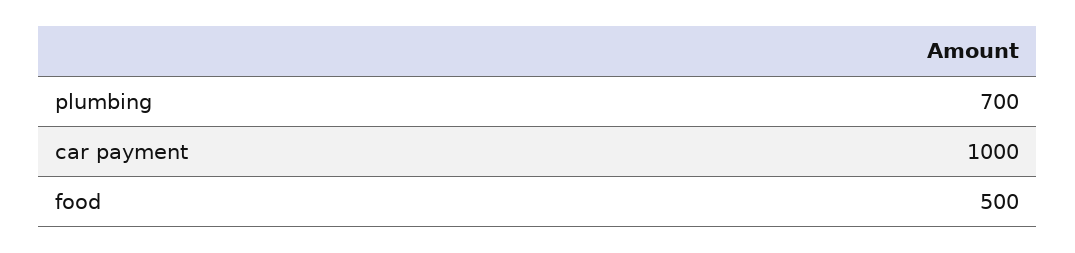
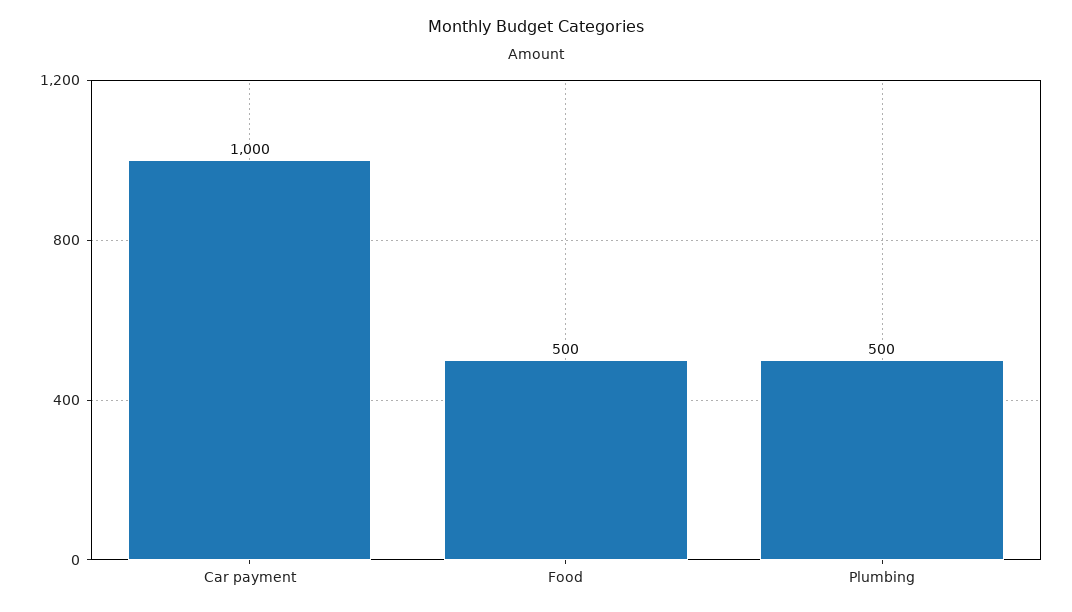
plumbing: 700 -> 500

